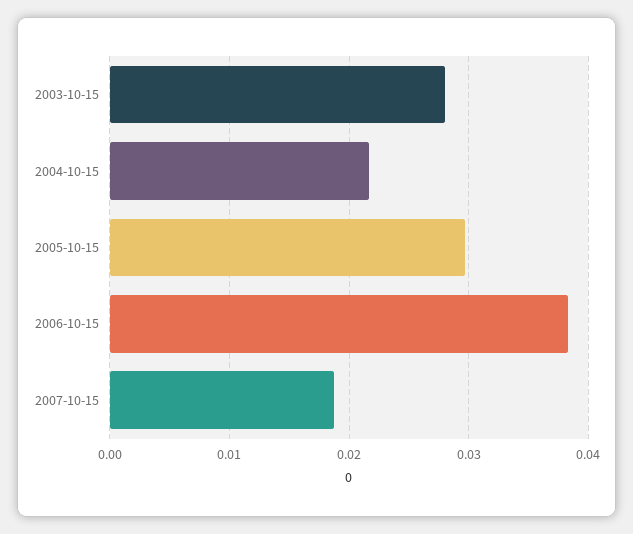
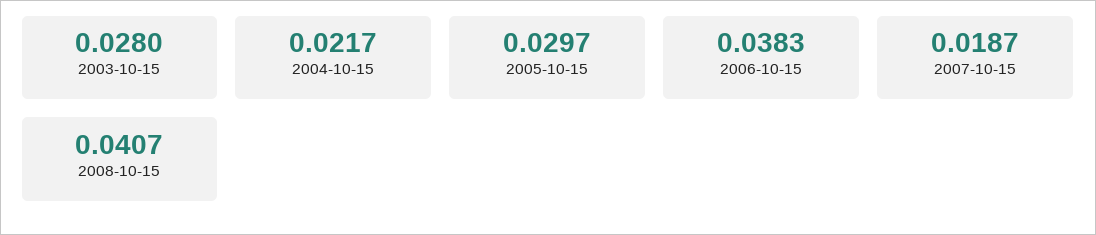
2008-10-15: none -> 0.0407

